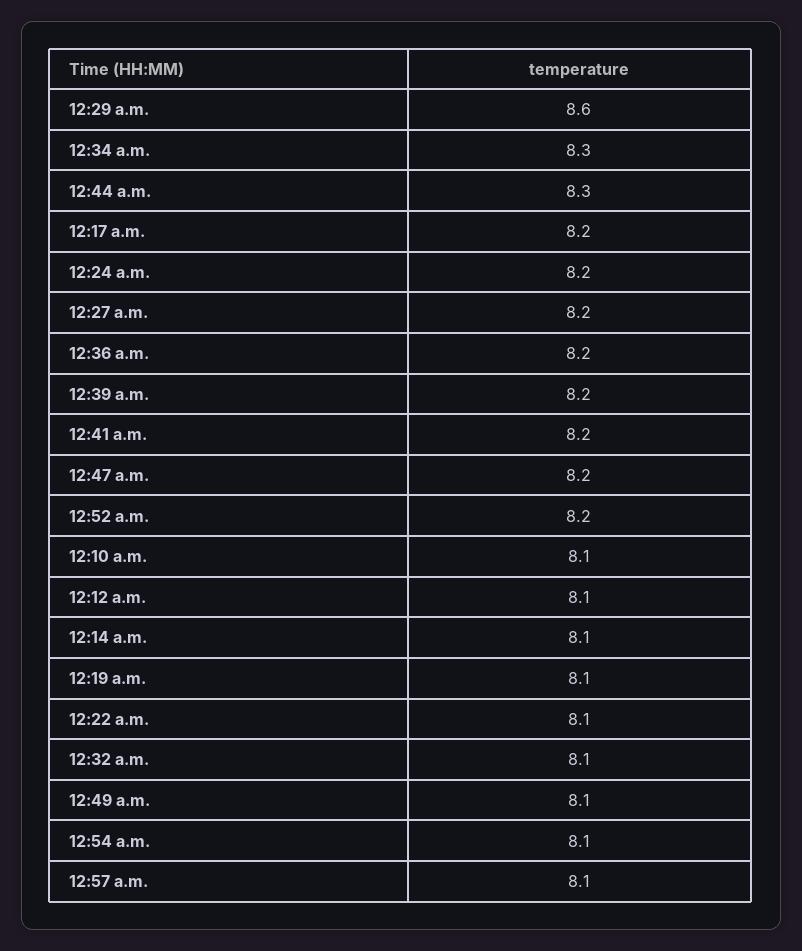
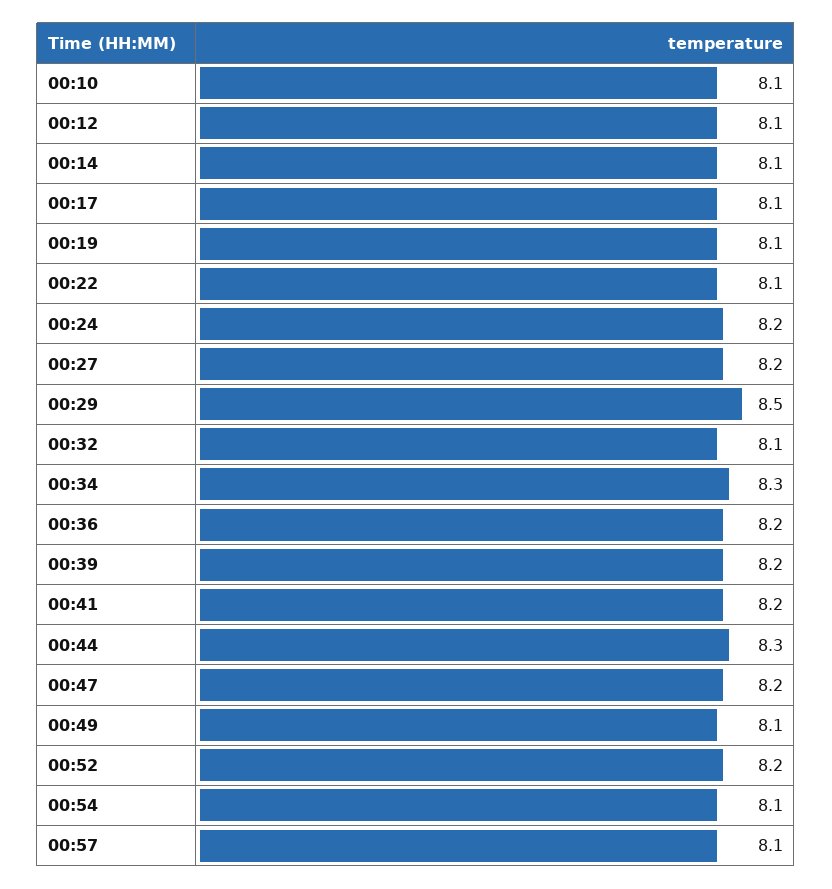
12:29 a.m.: 8.6 -> 8.5
12:17 a.m.: 8.2 -> 8.1

